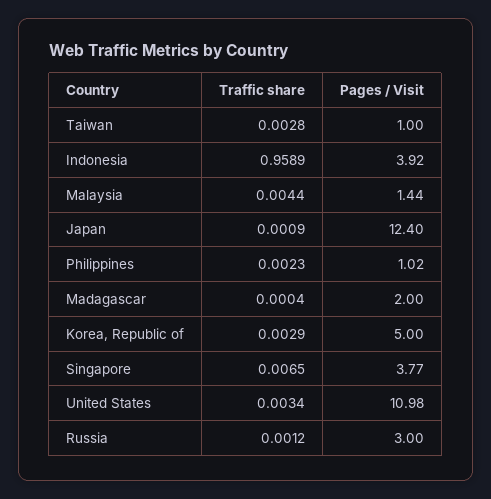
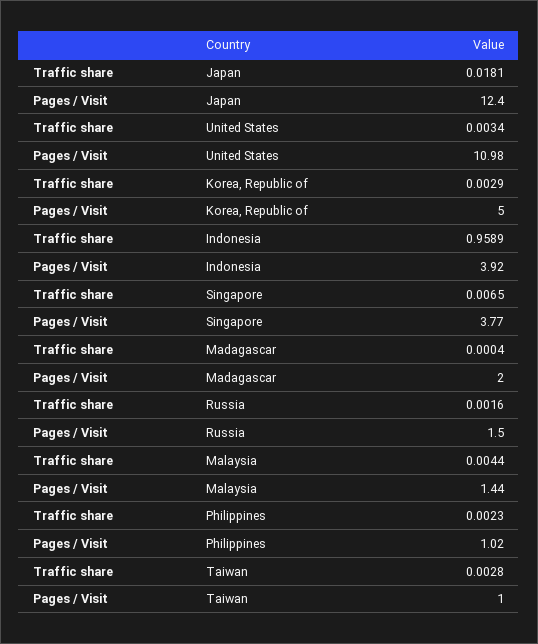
Traffic share, Japan: 0.0009 -> 0.0181
Traffic share, Russia: 0.0012 -> 0.0016
Pages / Visit, Russia: 3 -> 1.5

